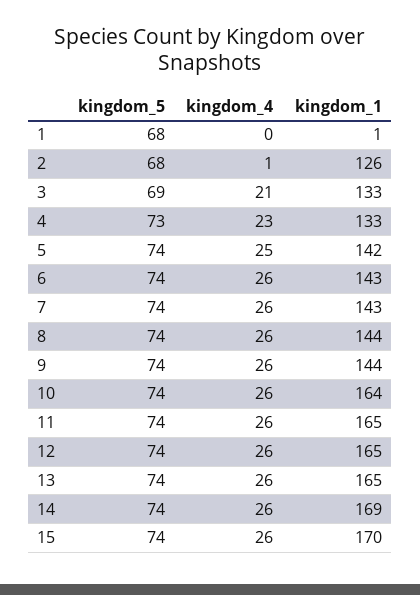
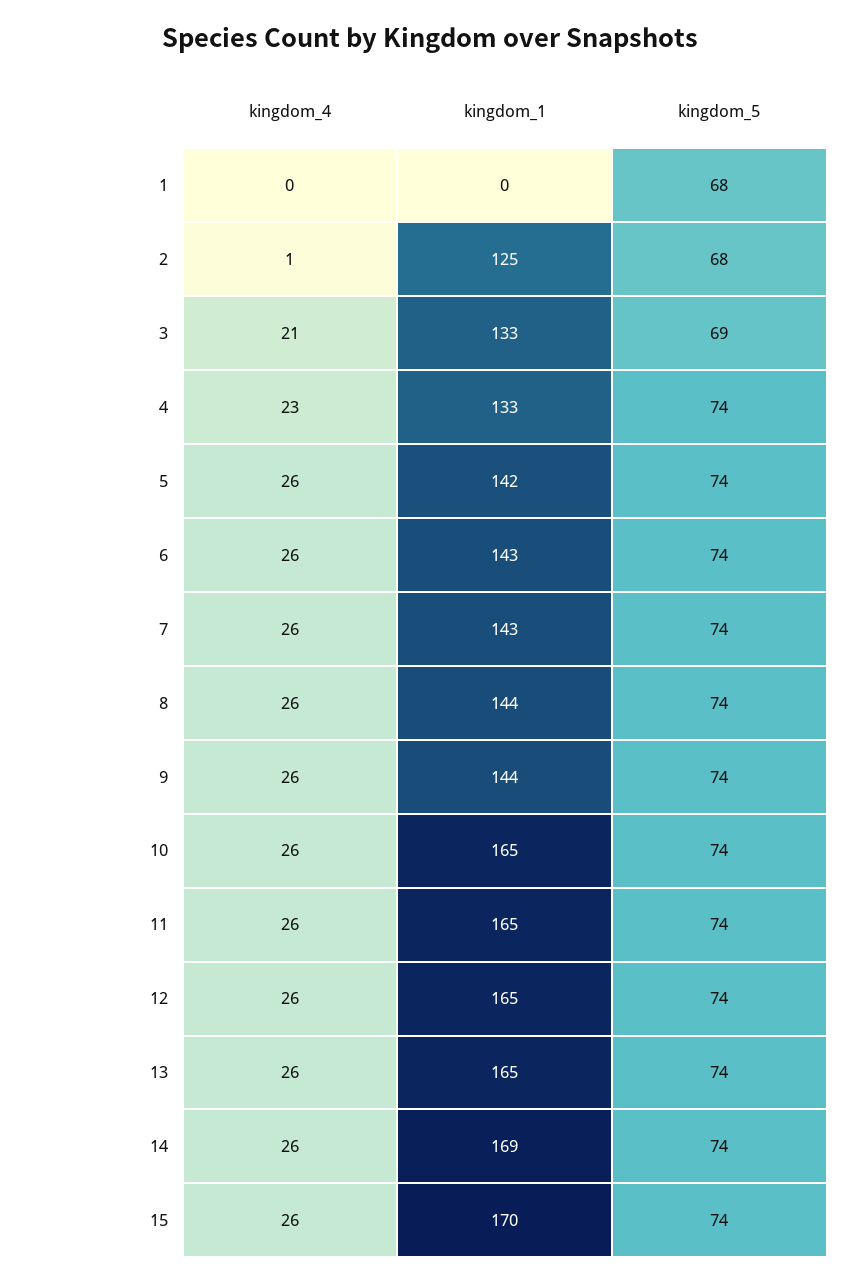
kingdom_1, 1: 1 -> 0
kingdom_1, 2: 126 -> 125
kingdom_5, 4: 73 -> 74
kingdom_4, 5: 25 -> 26
kingdom_1, 10: 164 -> 165

